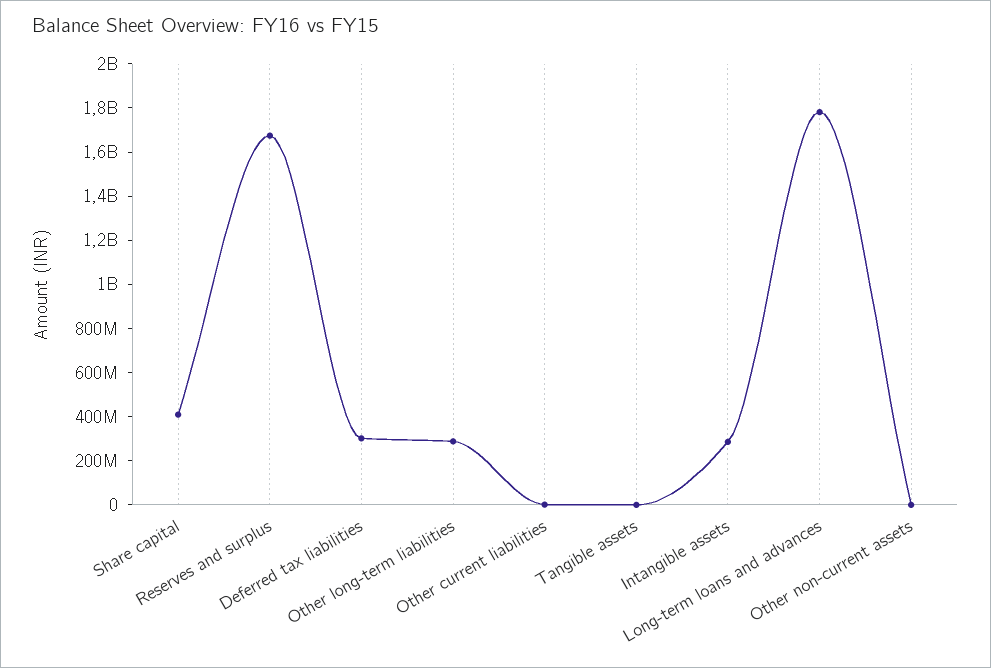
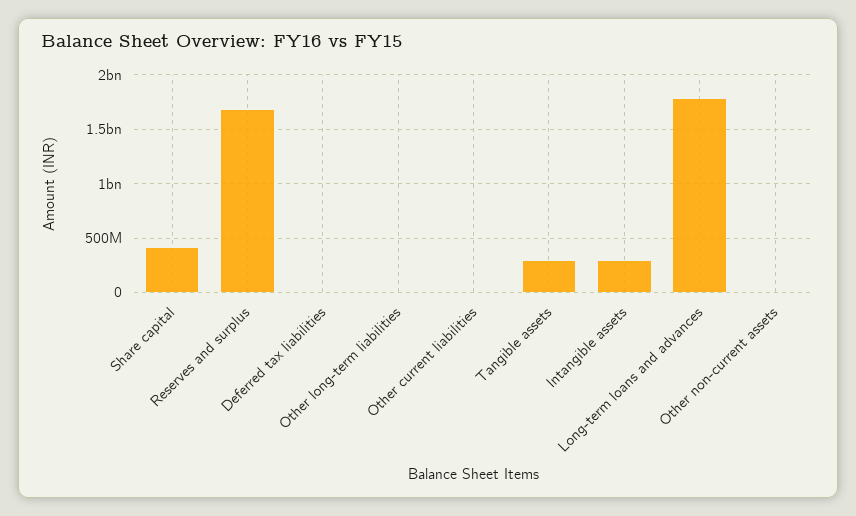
Deferred tax liabilities: 300000000 -> 0
Other long-term liabilities: 300000000 -> 0
Tangible assets: 0 -> 300000000

